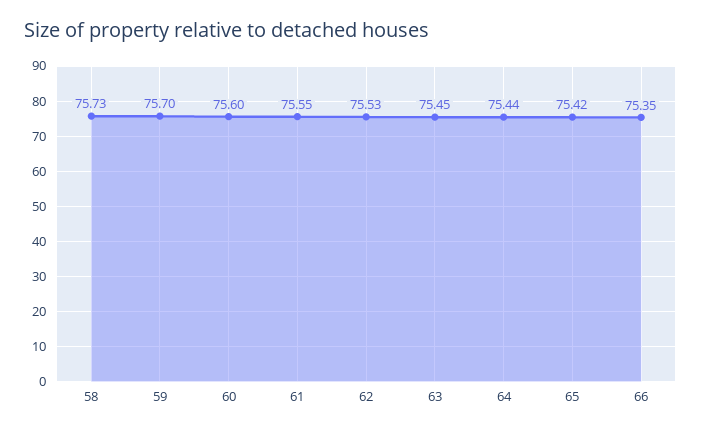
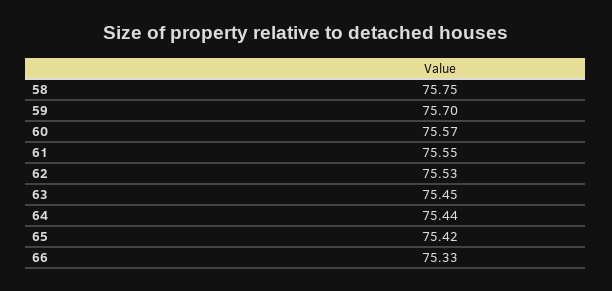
58: 75.73 -> 75.75
60: 75.6 -> 75.57
66: 75.35 -> 75.33

